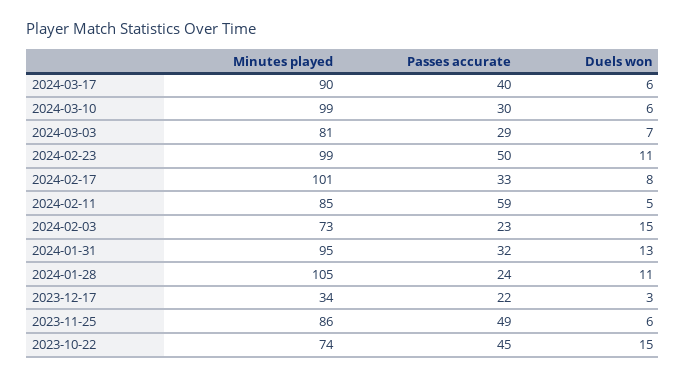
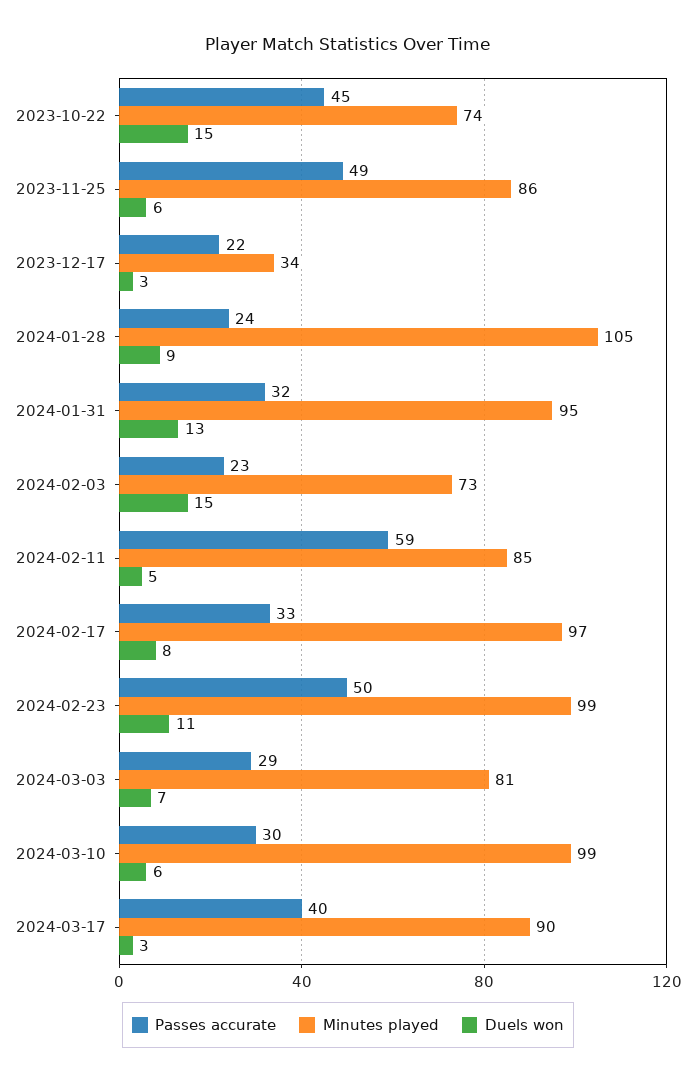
Duels won, 2024-03-17: 6 -> 3
Minutes played, 2024-02-17: 101 -> 97
Duels won, 2024-01-28: 11 -> 9

